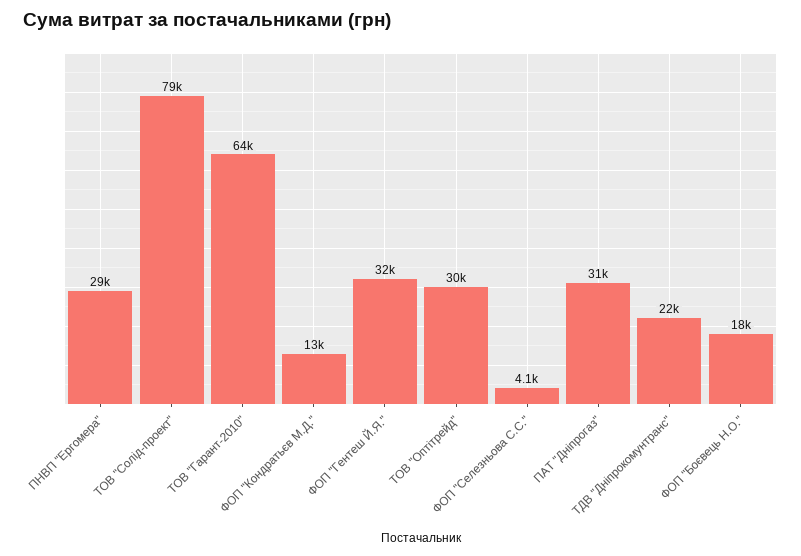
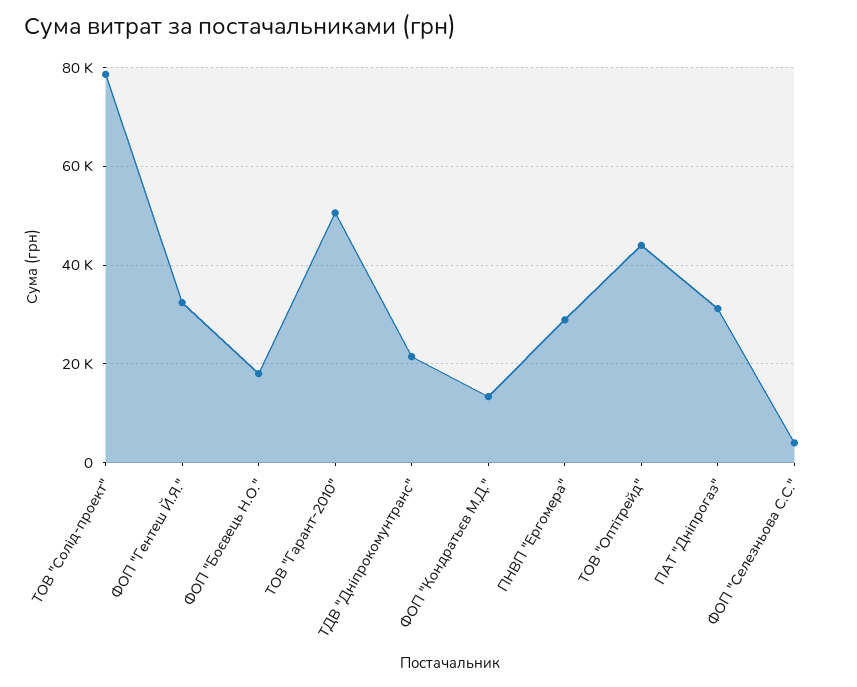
ТОВ "Гарант-2010": 64000 -> 50000
ТОВ "Оптітрейд": 30000 -> 44000

